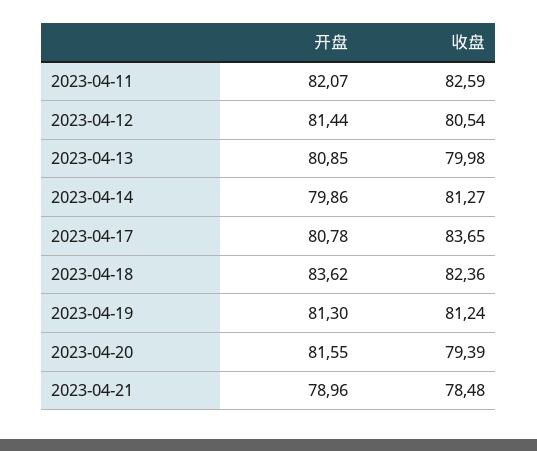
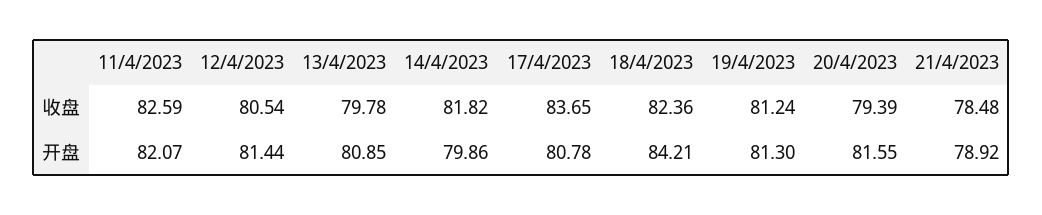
收盘, 2023-04-13: 79.98 -> 79.78
收盘, 2023-04-14: 81.27 -> 81.82
开盘, 2023-04-18: 83.62 -> 84.21
开盘, 2023-04-21: 78.96 -> 78.92

